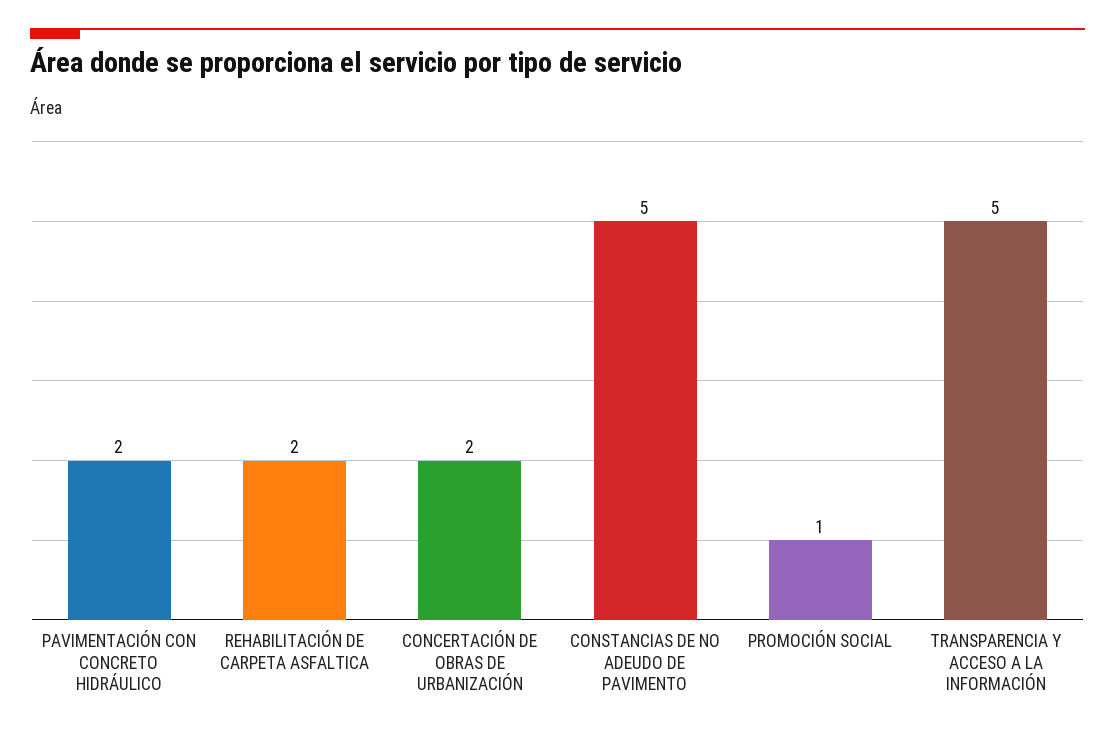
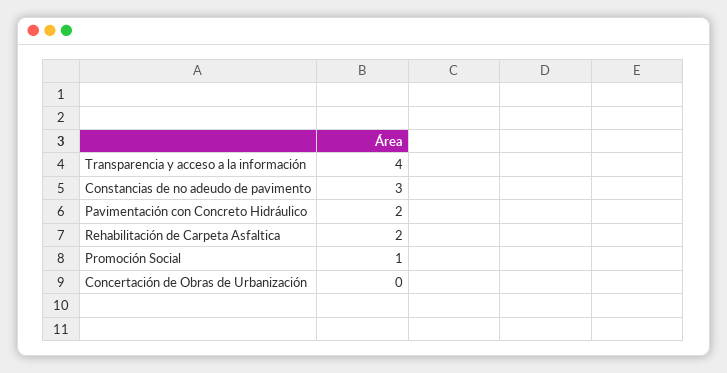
CONCERTACIÓN DE OBRAS DE URBANIZACIÓN: 2 -> 0
CONSTANCIAS DE NO ADEUDO DE PAVIMENTO: 5 -> 3
TRANSPARENCIA Y ACCESO A LA INFORMACIÓN: 5 -> 4

